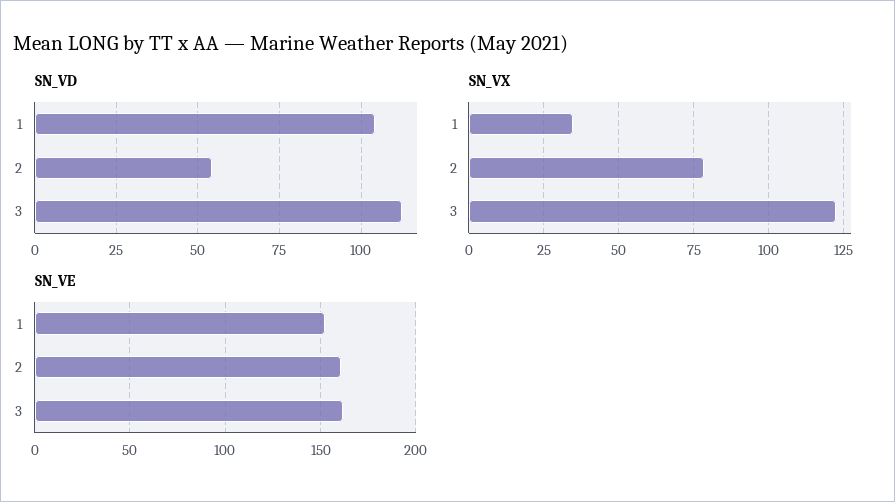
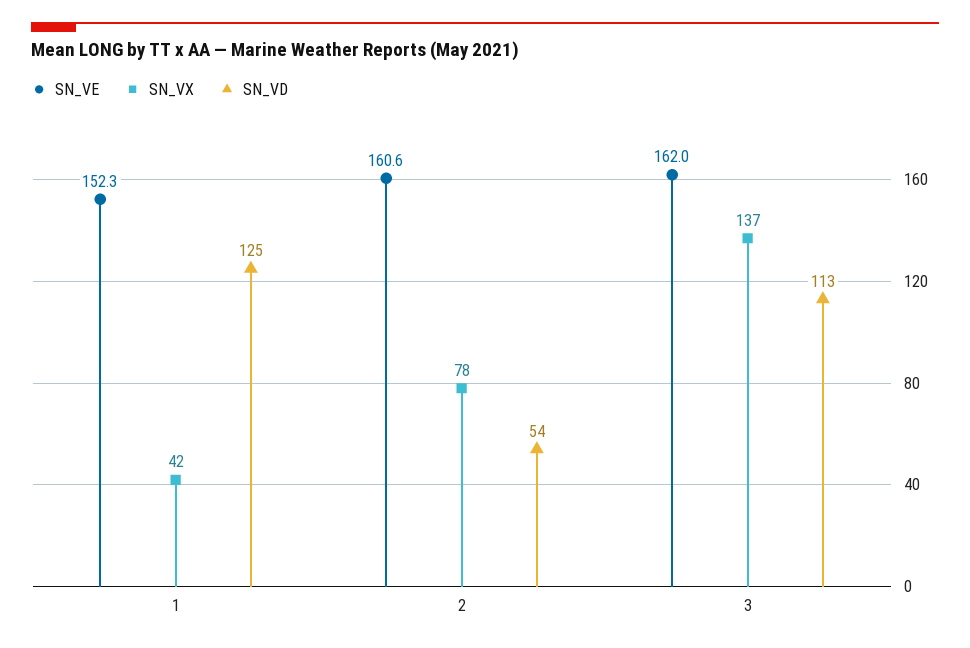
SN_VD, 1: 105 -> 125
SN_VX, 1: 35 -> 42
SN_VX, 3: 122.5 -> 137

